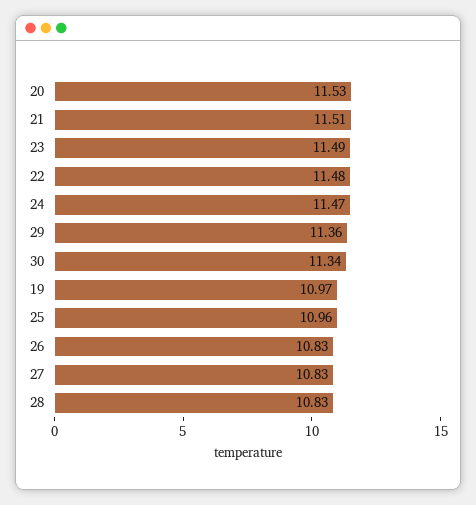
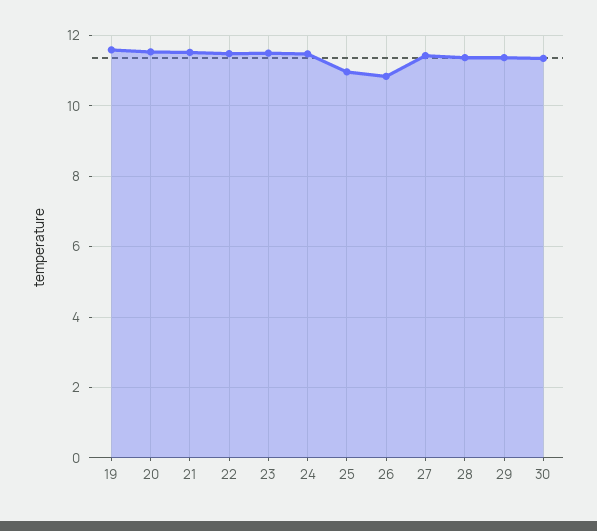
19: 10.97 -> 11.6
27: 10.83 -> 11.4
28: 10.83 -> 11.4

